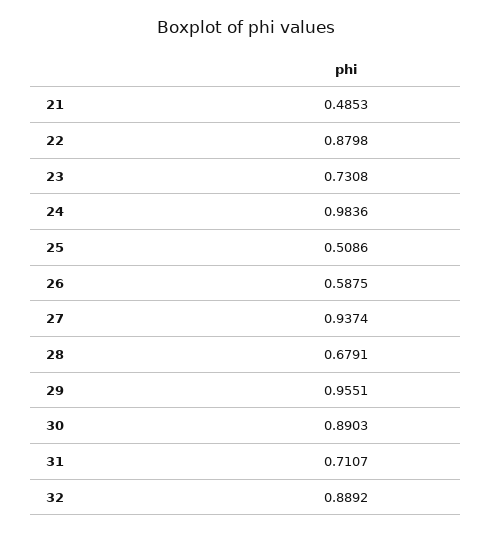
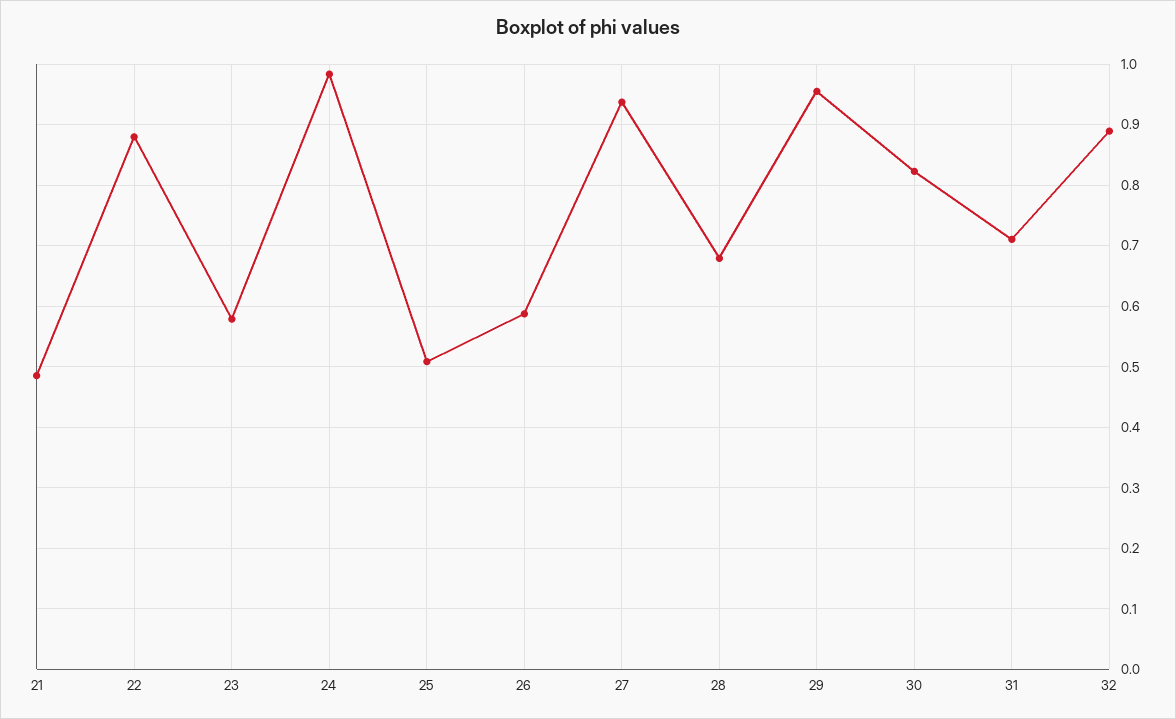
23: 0.7308 -> 0.58
30: 0.8903 -> 0.82

